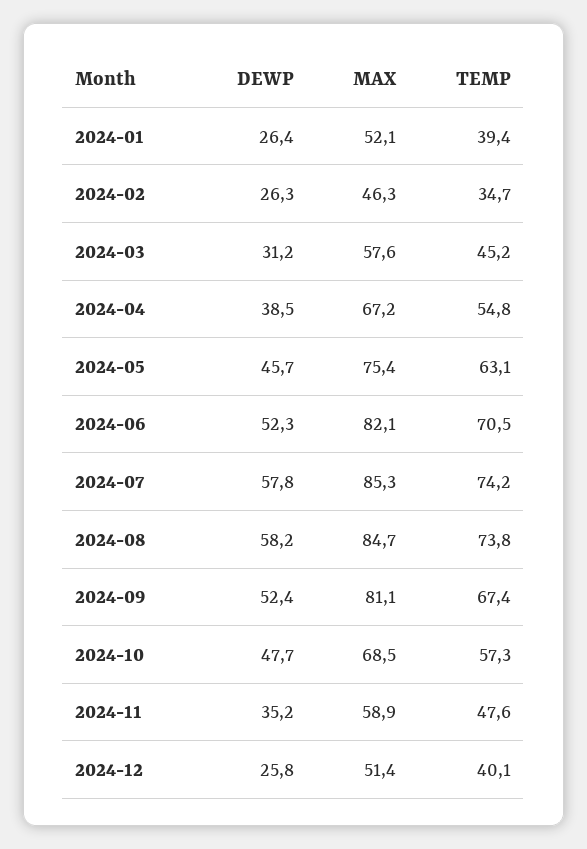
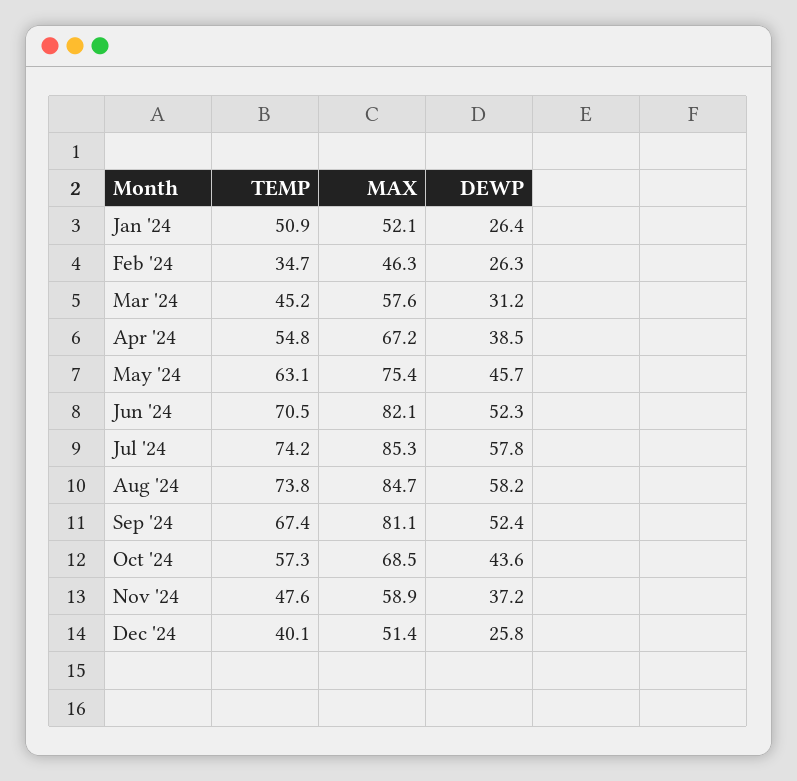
TEMP, 2024-01: 39.4 -> 50.9
DEWP, 2024-10: 47.7 -> 43.6
DEWP, 2024-11: 35.2 -> 37.2

